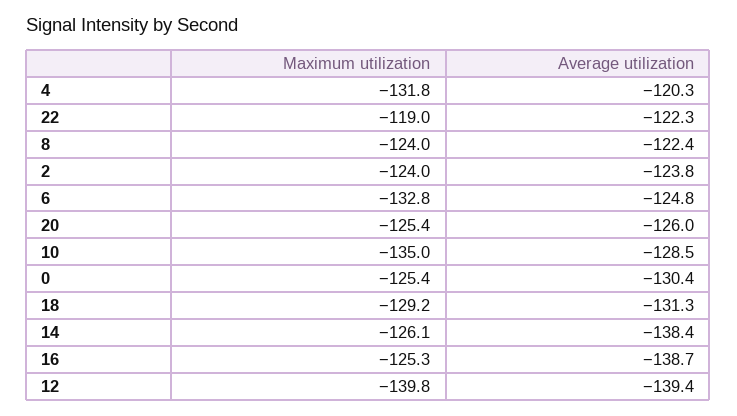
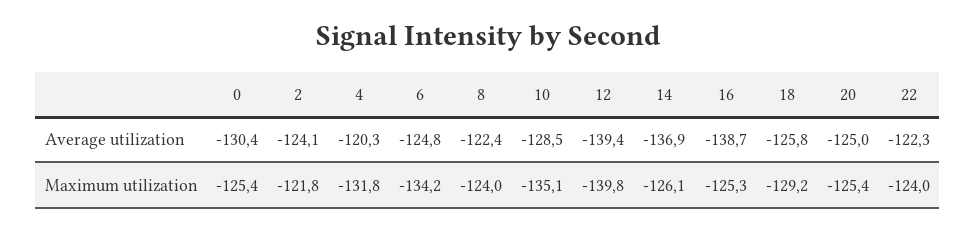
Maximum utilization, 22: -119 -> -124
Maximum utilization, 2: -124 -> -121.8
Average utilization, 2: -123.8 -> -124.1
Maximum utilization, 6: -132.8 -> -134.2
Average utilization, 20: -126 -> -125
Maximum utilization, 10: -135 -> -135.1
Average utilization, 18: -131.3 -> -125.8
Average utilization, 14: -138.4 -> -136.9

